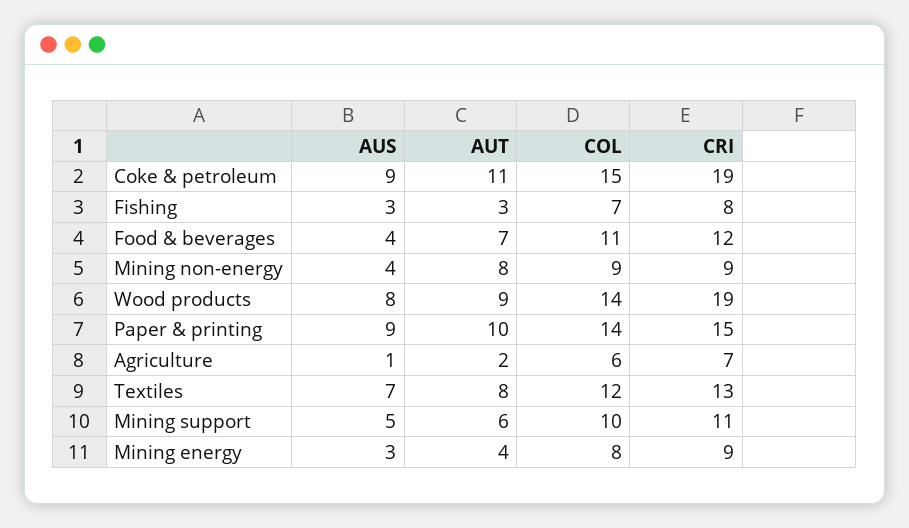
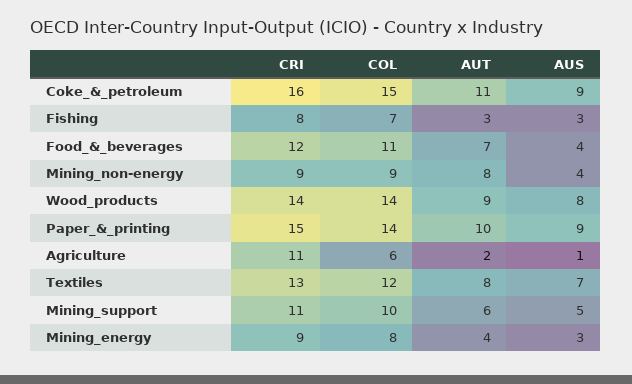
CRI, Coke & petroleum: 19 -> 16
CRI, Wood products: 19 -> 14
CRI, Agriculture: 7 -> 11

